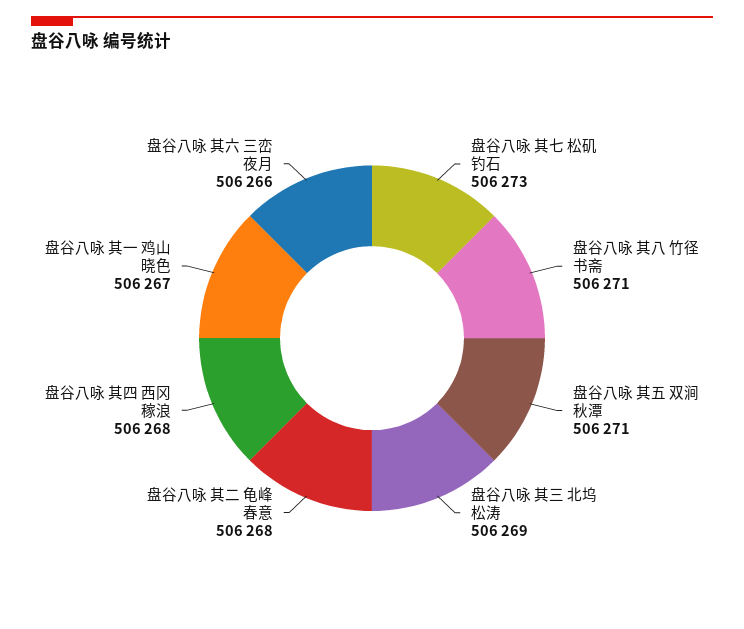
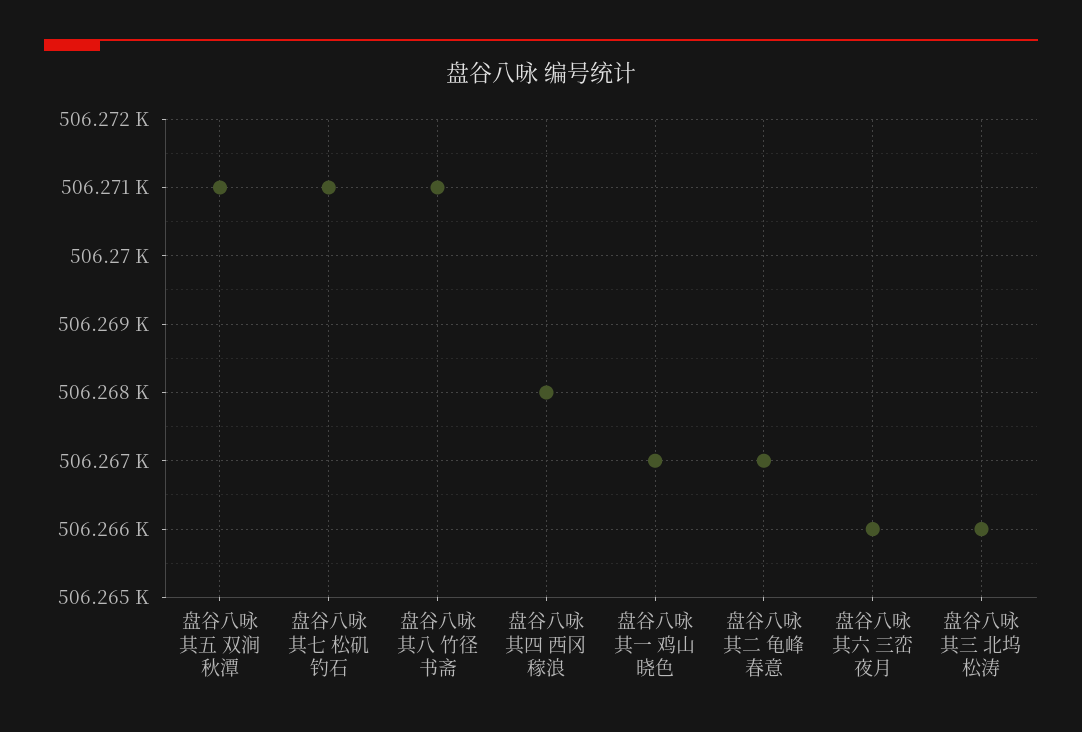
盘谷八咏 其七 松矶钓石: 506273 -> 506271
盘谷八咏 其三 北坞松涛: 506269 -> 506266
盘谷八咏 其二 龟峰春意: 506268 -> 506267

